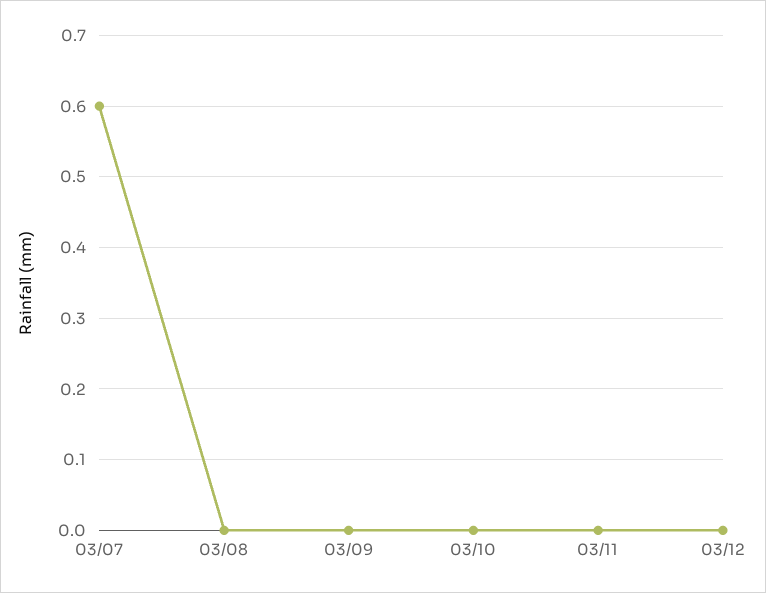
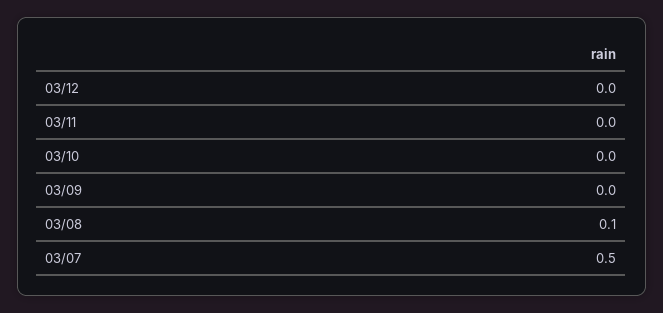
03/07: 0.6 -> 0.5
03/08: 0 -> 0.1

